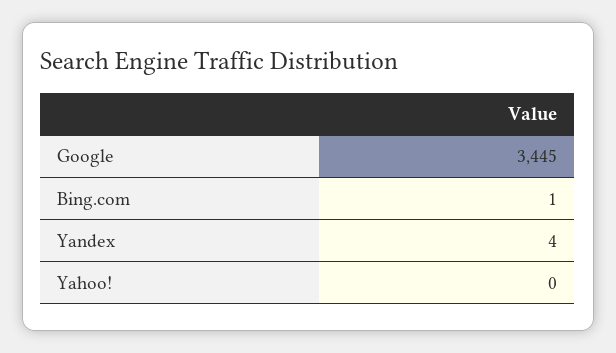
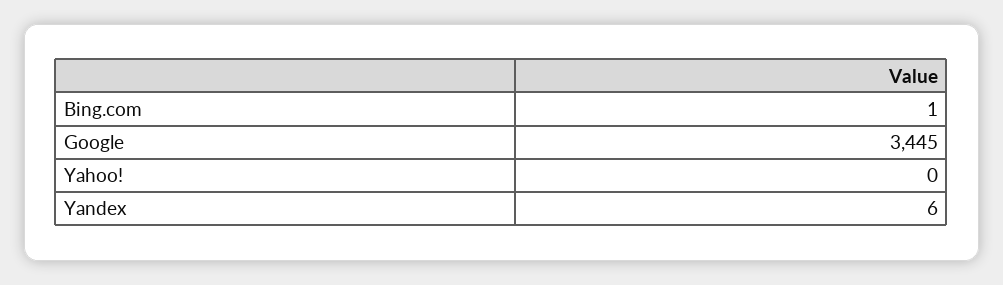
Yandex: 4 -> 6

